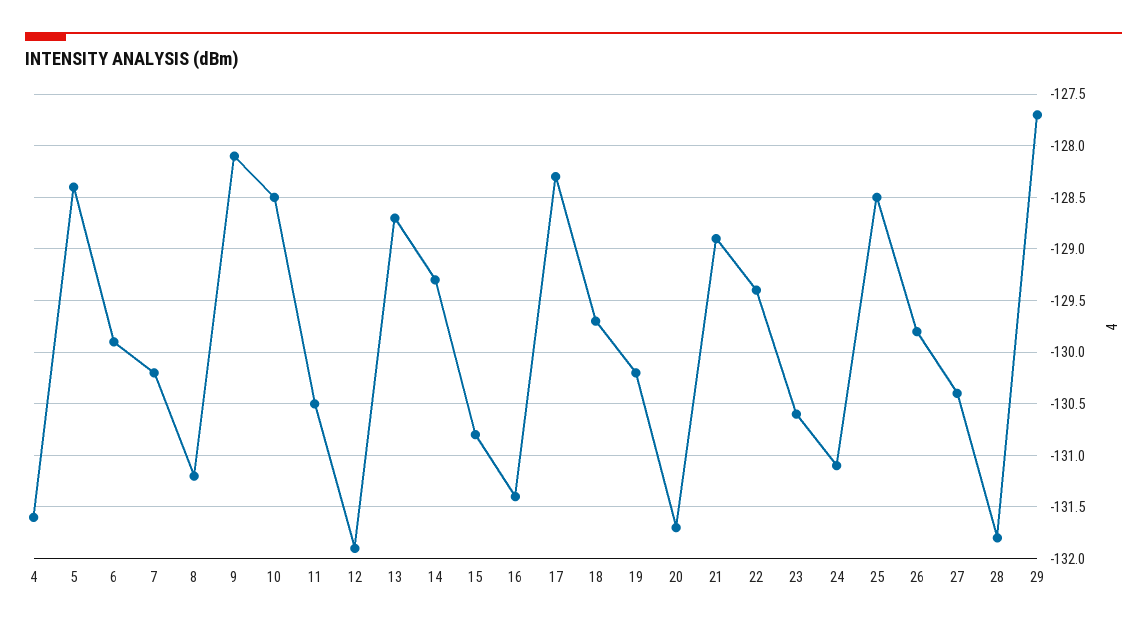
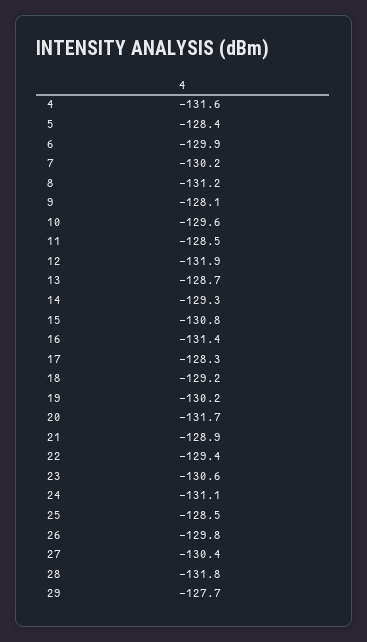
10: -128.5 -> -129.6
11: -130.5 -> -128.5
18: -129.7 -> -129.2

